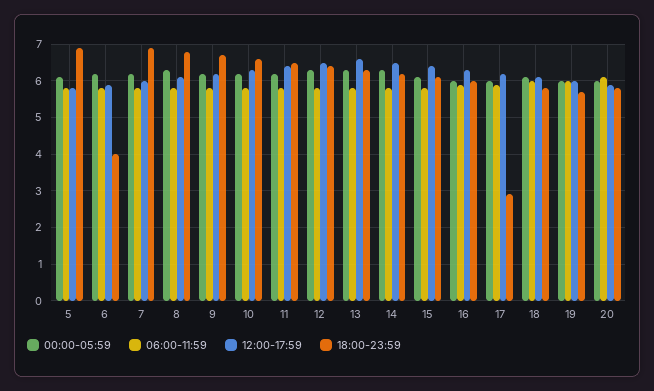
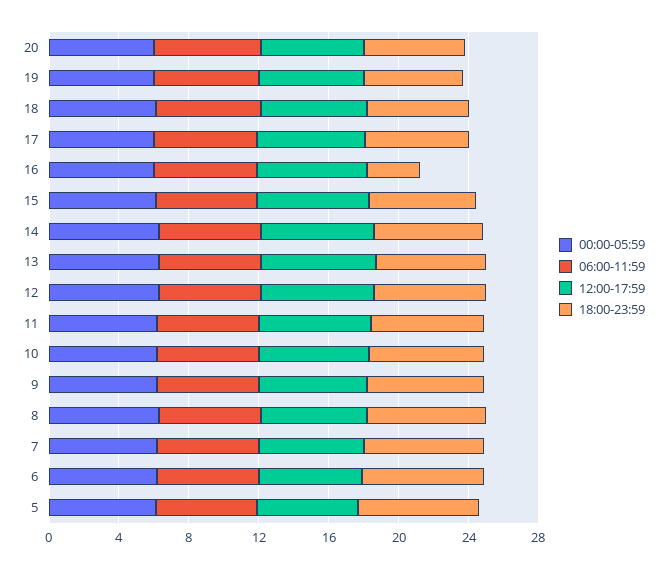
18:00-23:59, 6: 4 -> 7
18:00-23:59, 16: 6 -> 3
18:00-23:59, 17: 3 -> 6

